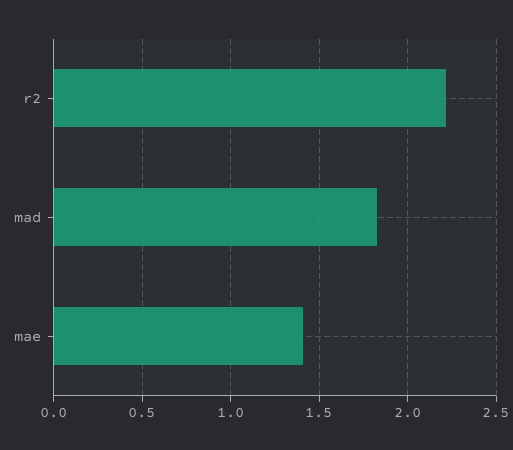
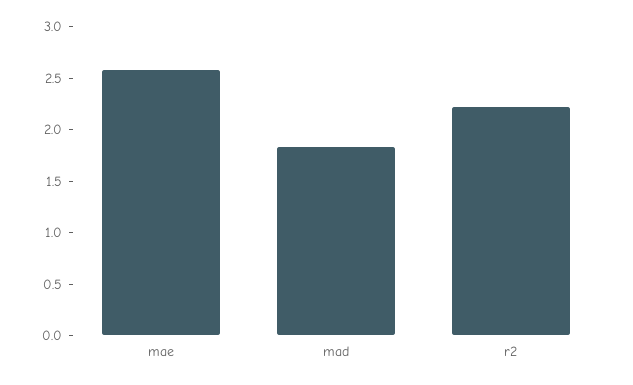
mae: 1.4 -> 2.6

